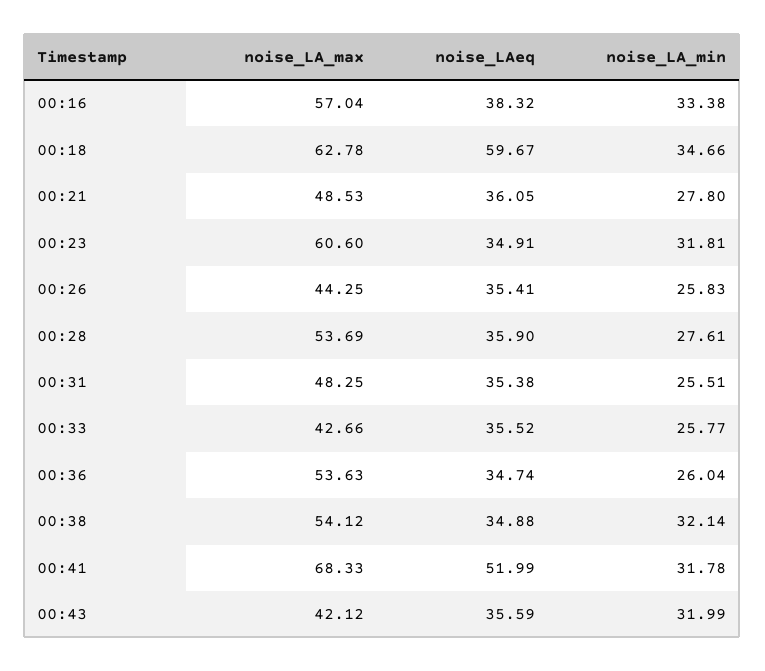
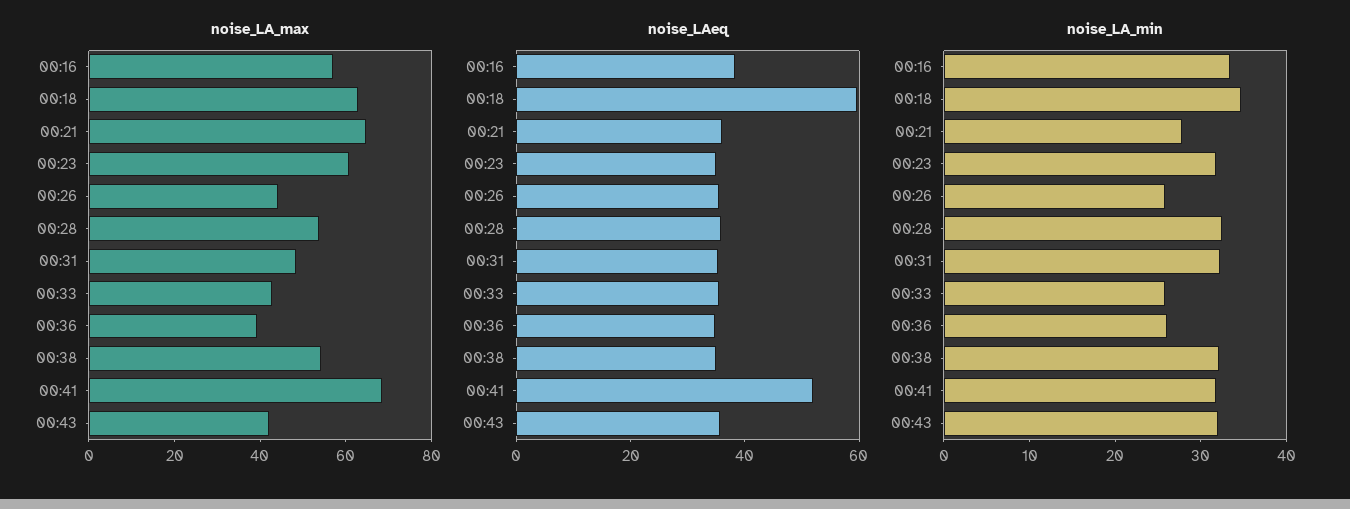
noise_LA_max, 00:21: 48.53 -> 65
noise_LA_min, 00:28: 27.61 -> 32
noise_LA_min, 00:31: 25.51 -> 32
noise_LA_max, 00:36: 53.63 -> 40

